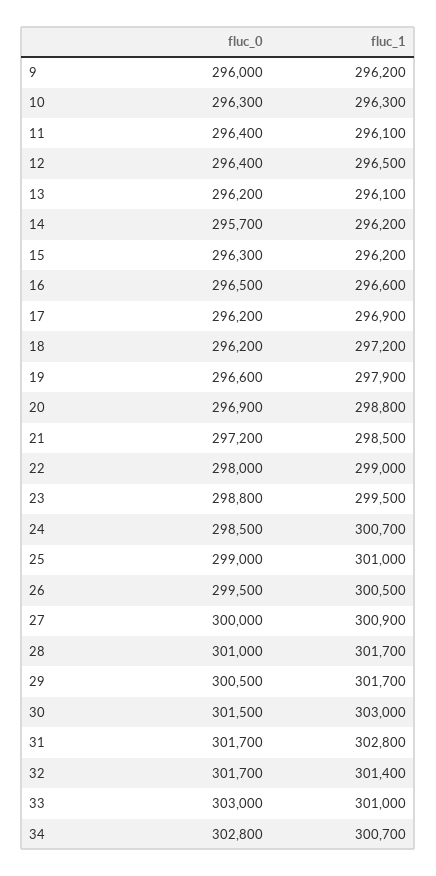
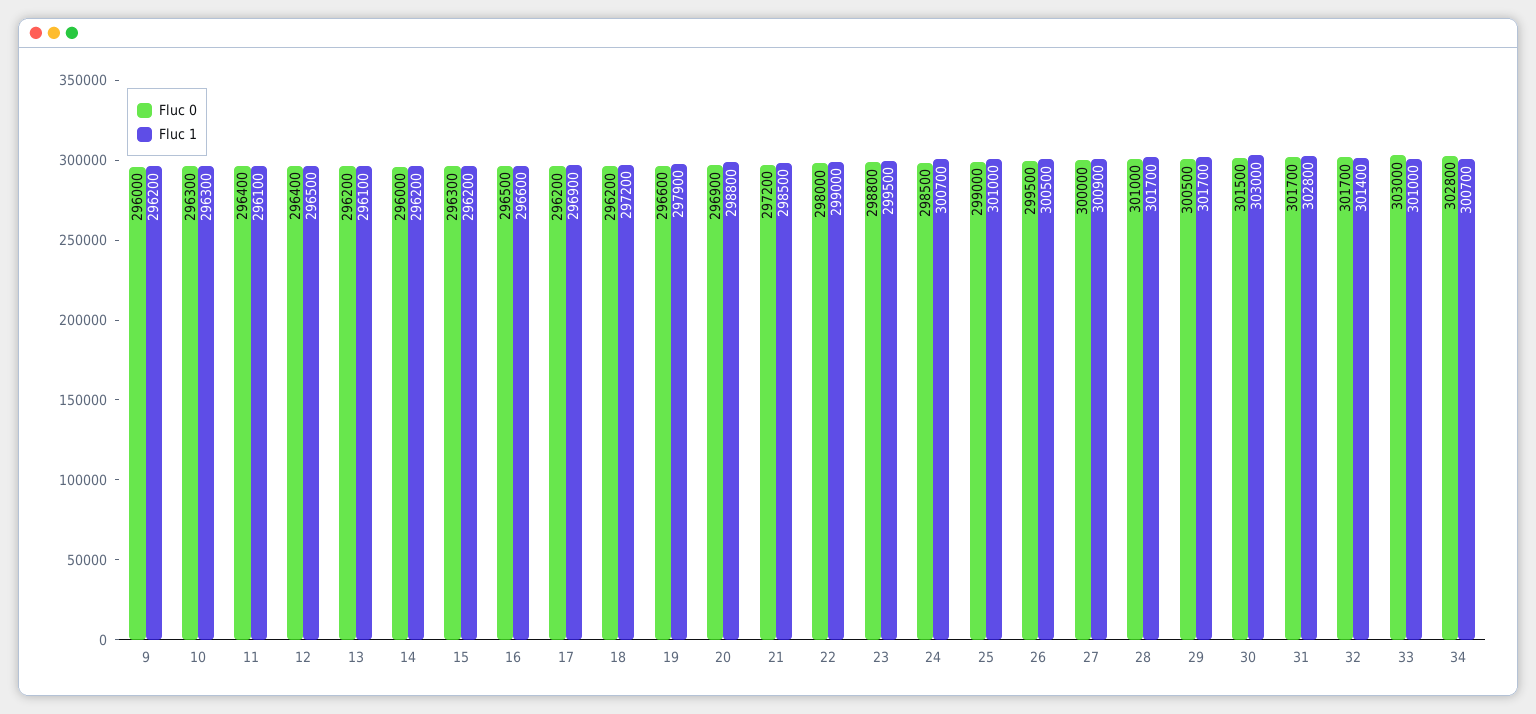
fluc_0, 14: 295700 -> 296000

